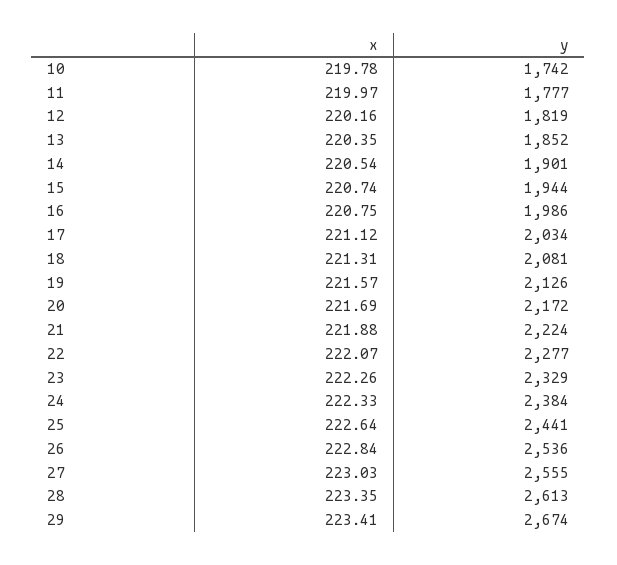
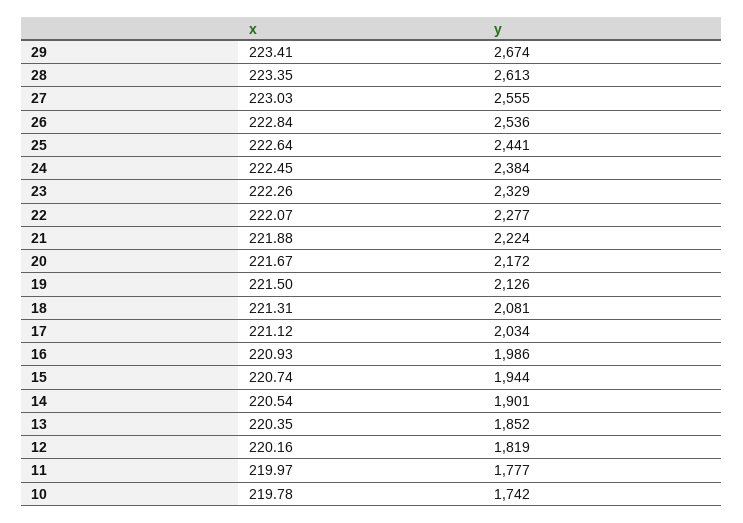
x, 16: 220.75 -> 220.93
x, 19: 221.57 -> 221.5
x, 20: 221.69 -> 221.67
x, 24: 222.33 -> 222.45

